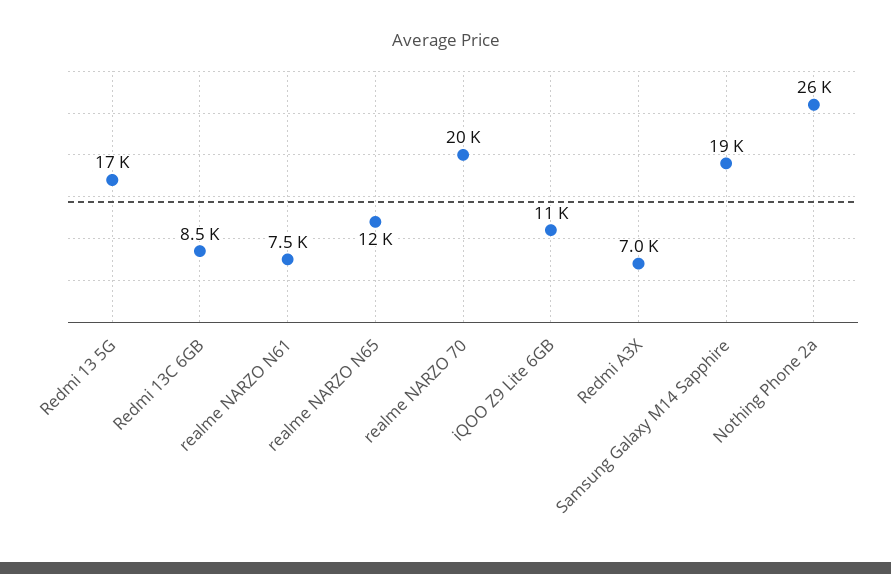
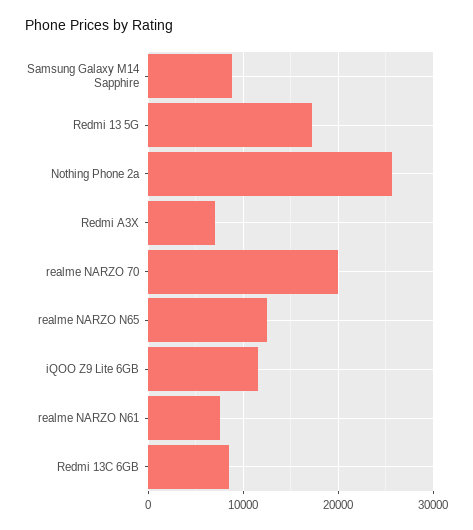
Samsung Galaxy M14 Sapphire: 19000 -> 9000

